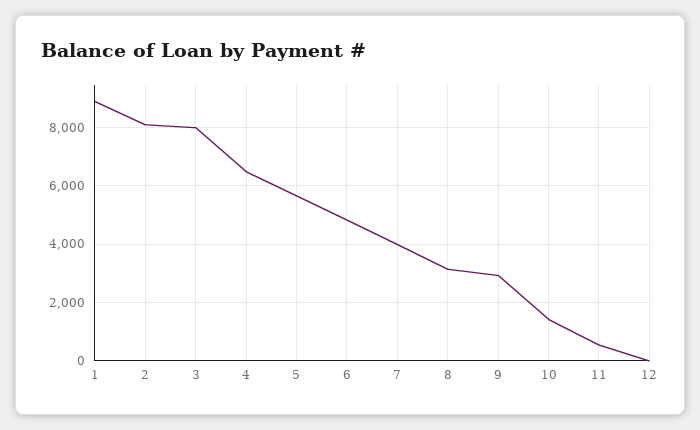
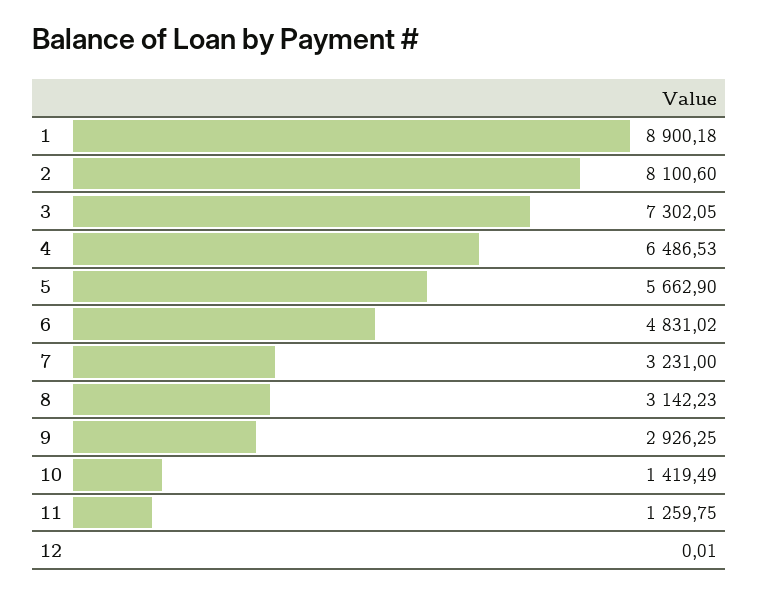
3: 8000 -> 7302.05
7: 4000 -> 3231
11: 500 -> 1259.75

